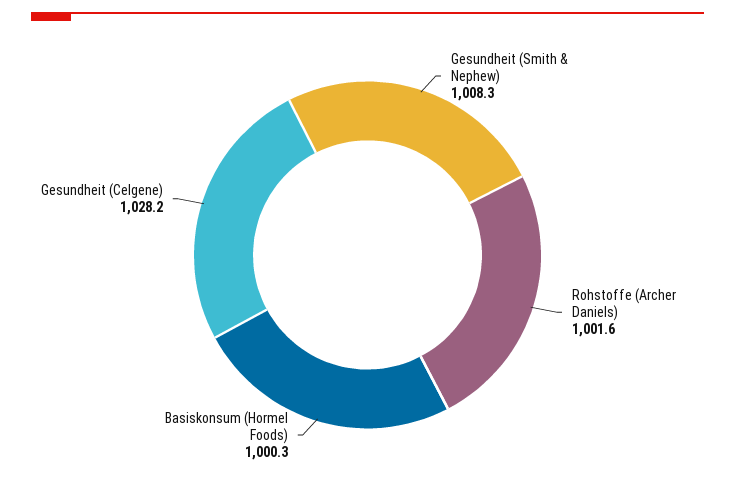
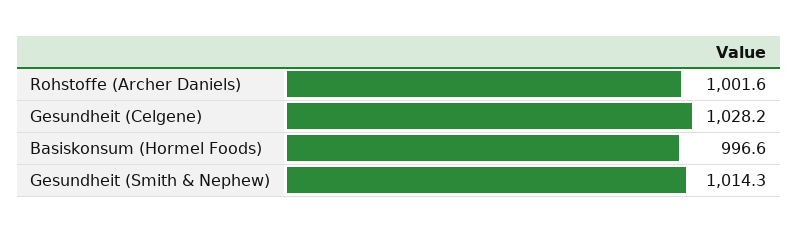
Gesundheit (Smith & Nephew): 1008.3 -> 1014.3
Basiskonsum (Hormel Foods): 1000.3 -> 996.6

